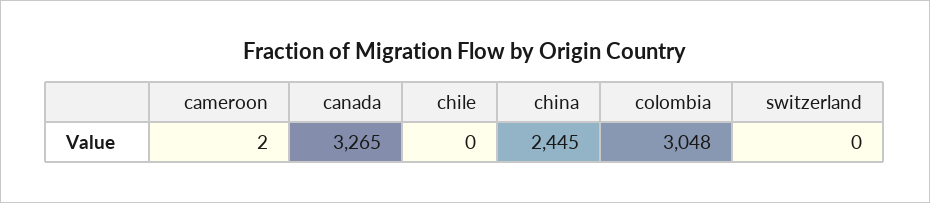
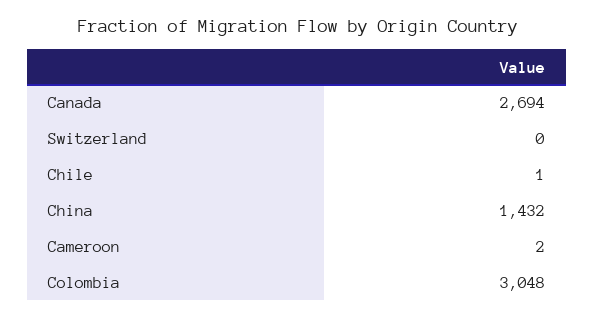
canada: 3265 -> 2694
chile: 0 -> 1
china: 2445 -> 1432

